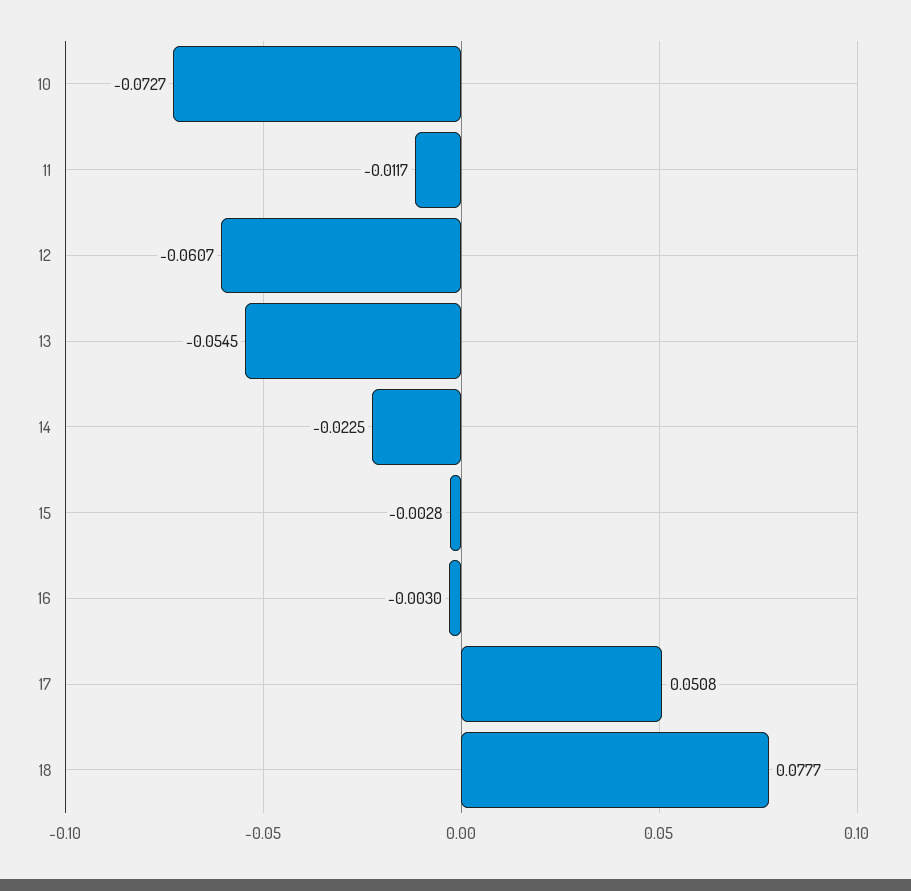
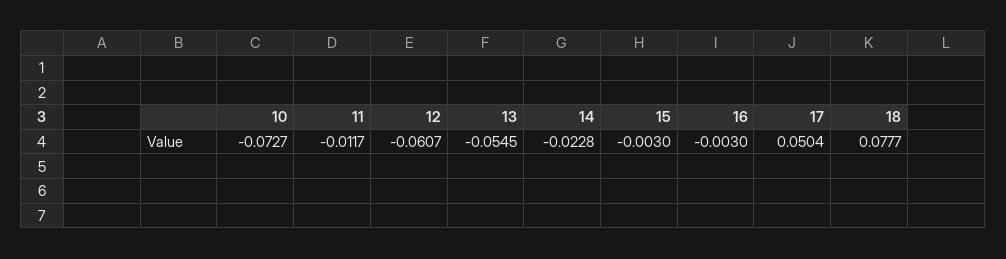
14: -0.0225 -> -0.0228
15: -0.0028 -> -0.003
17: 0.0508 -> 0.0504

